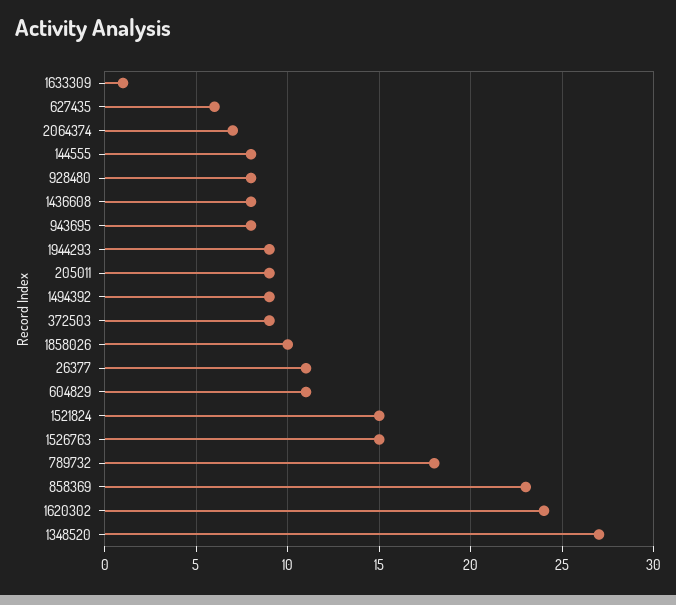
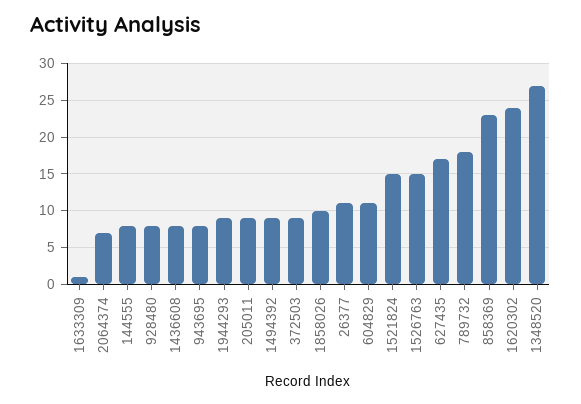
627435: 6 -> 17

